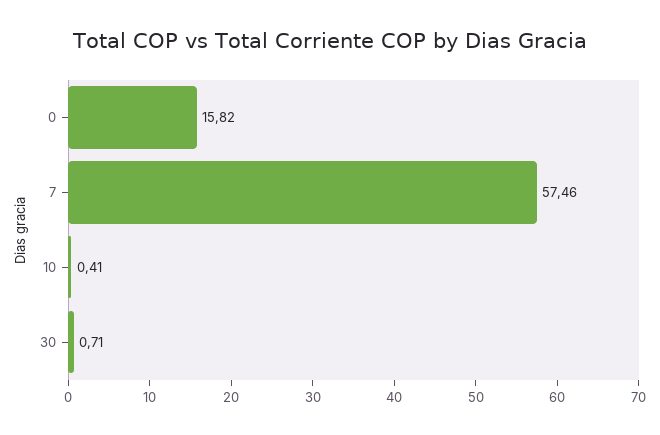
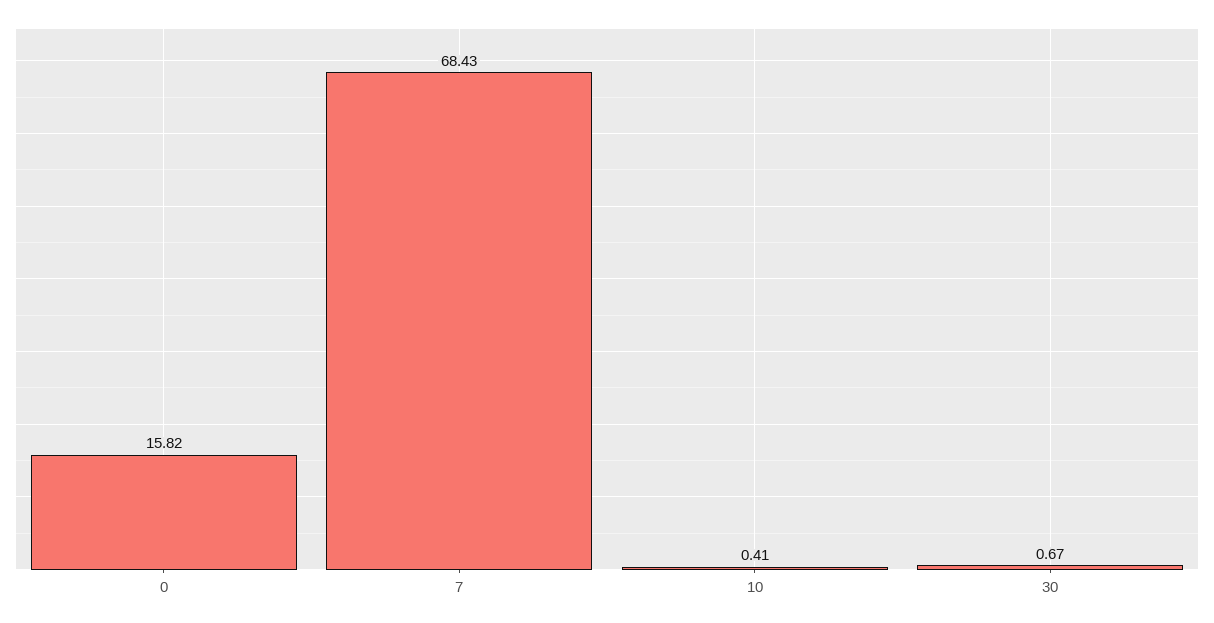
7: 57.46 -> 68.43
30: 0.71 -> 0.67

